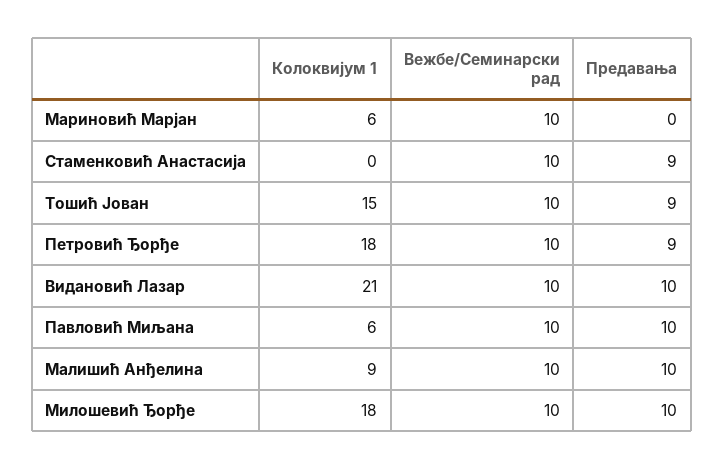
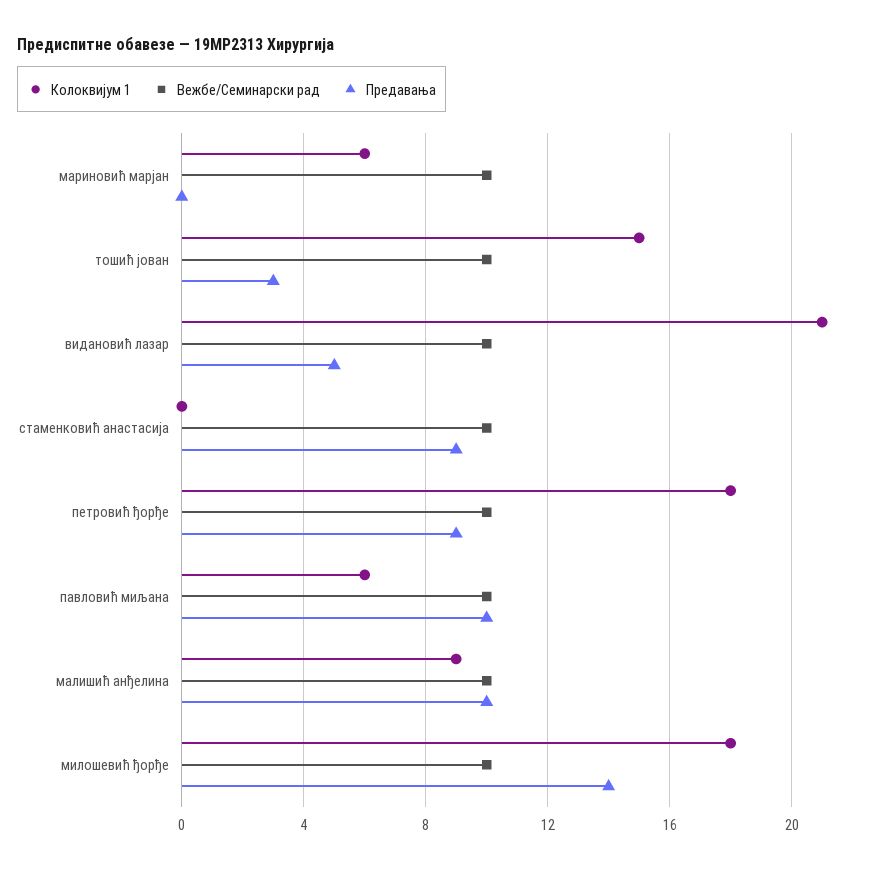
Предавања, Тошић Јован: 9 -> 3
Предавања, Видановић Лазар: 10 -> 5
Предавања, Милошевић Ђорђе: 10 -> 14

